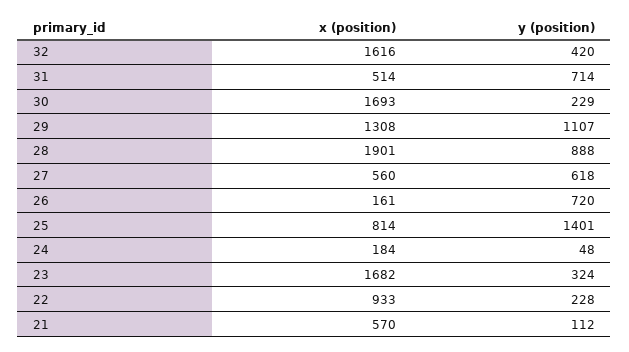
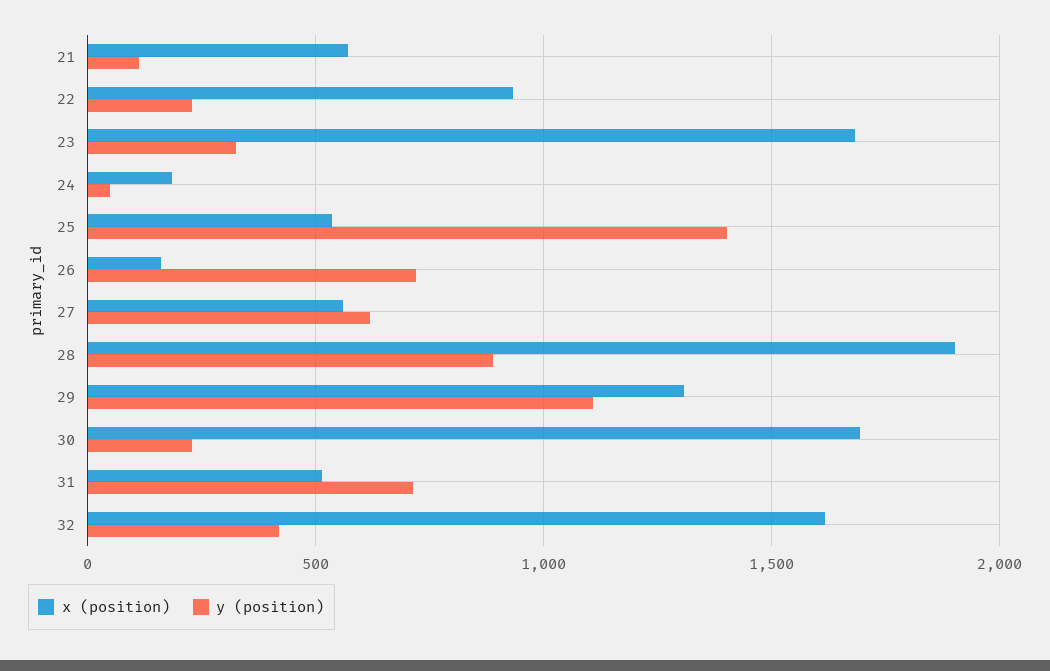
x (position), 25: 814 -> 550

